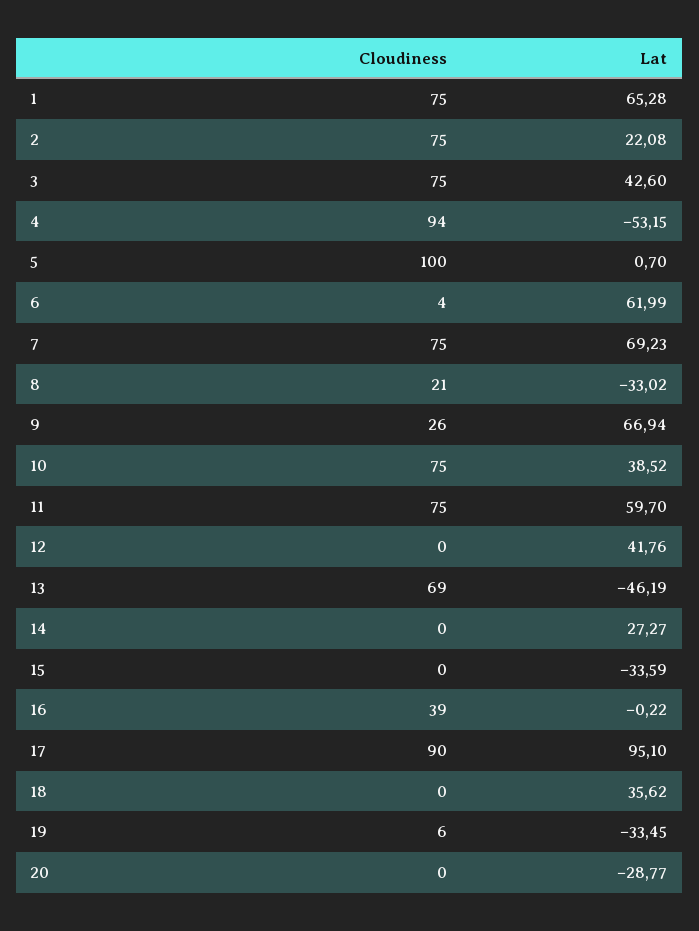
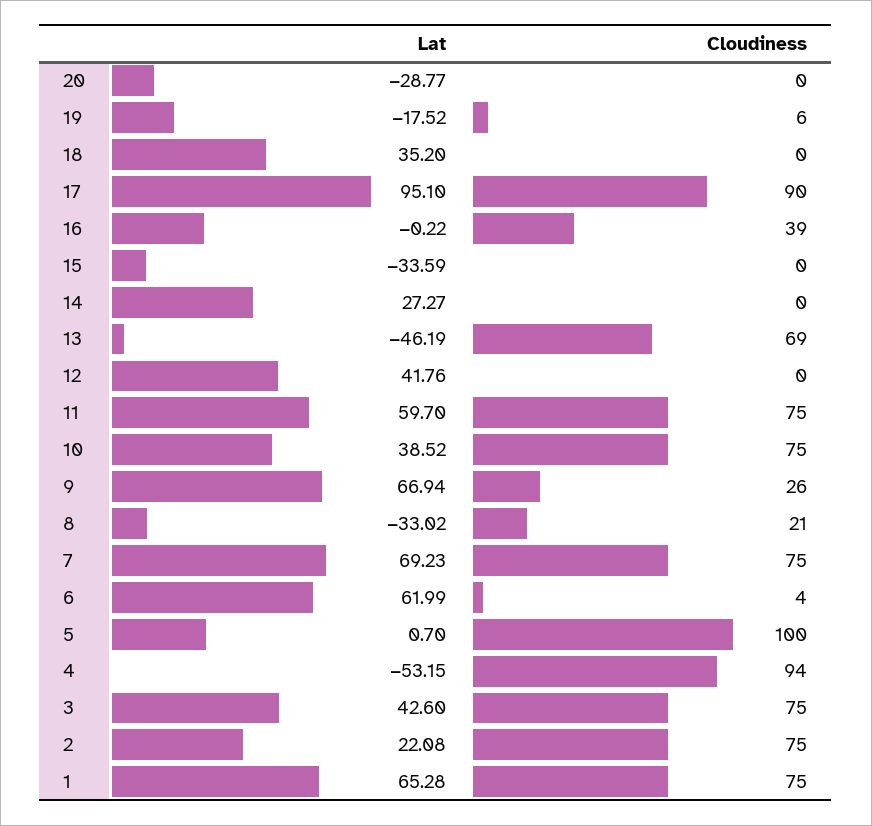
Lat, 18: 35.62 -> 35.2
Lat, 19: -33.45 -> -17.52

